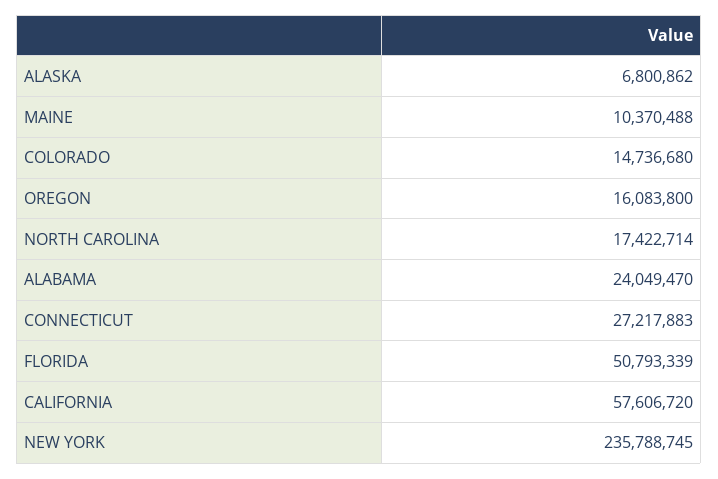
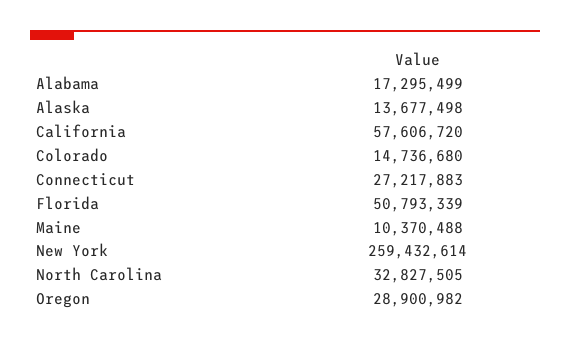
ALASKA: 6800862 -> 13677498
OREGON: 16083800 -> 28900982
NORTH CAROLINA: 17422714 -> 32827505
ALABAMA: 24049470 -> 17295499
NEW YORK: 235788745 -> 259432614

